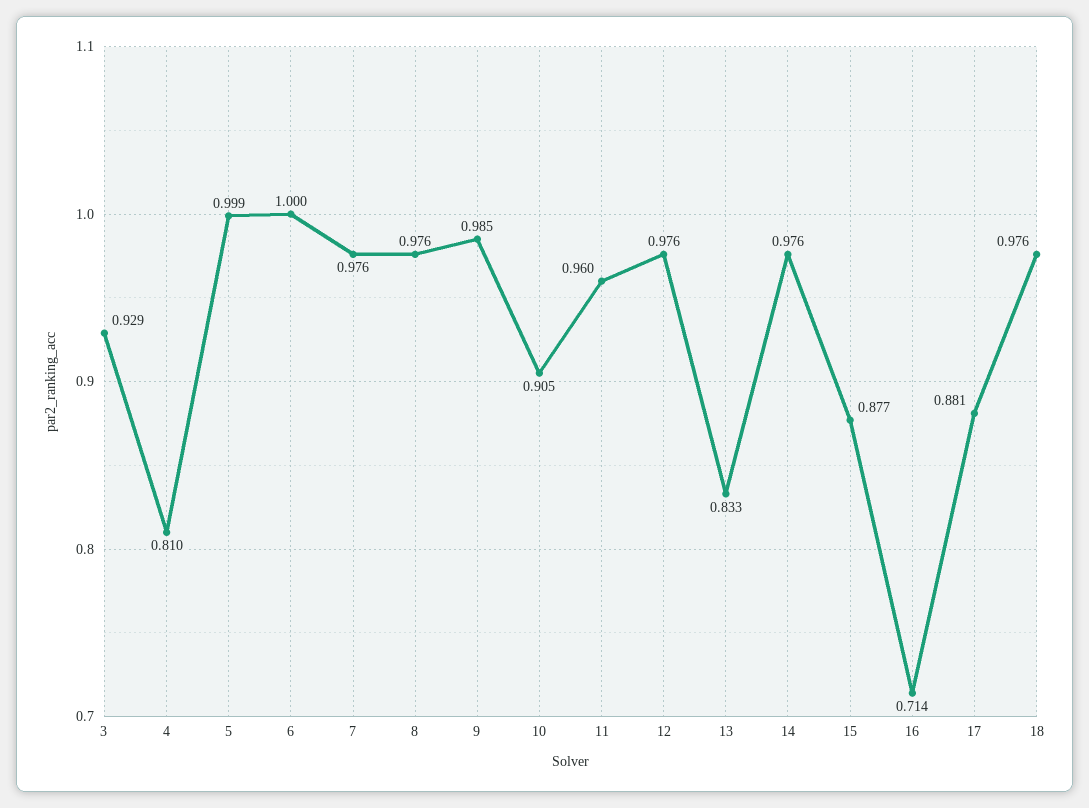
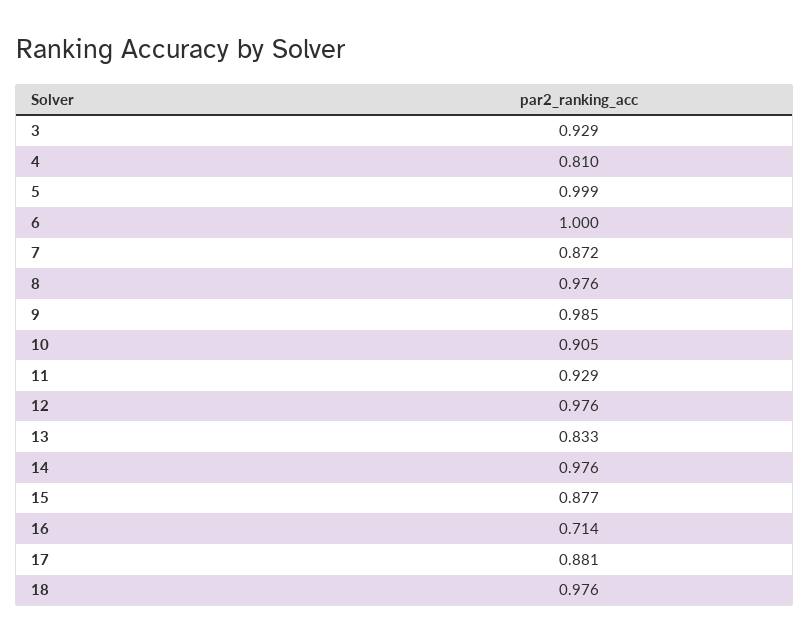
7: 0.976 -> 0.872
11: 0.96 -> 0.929

